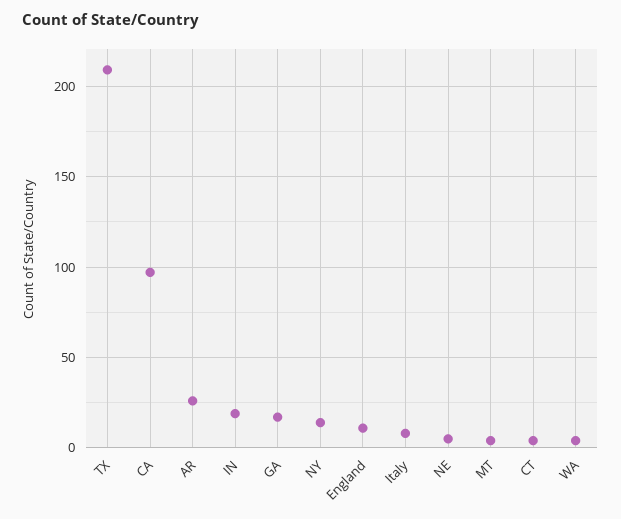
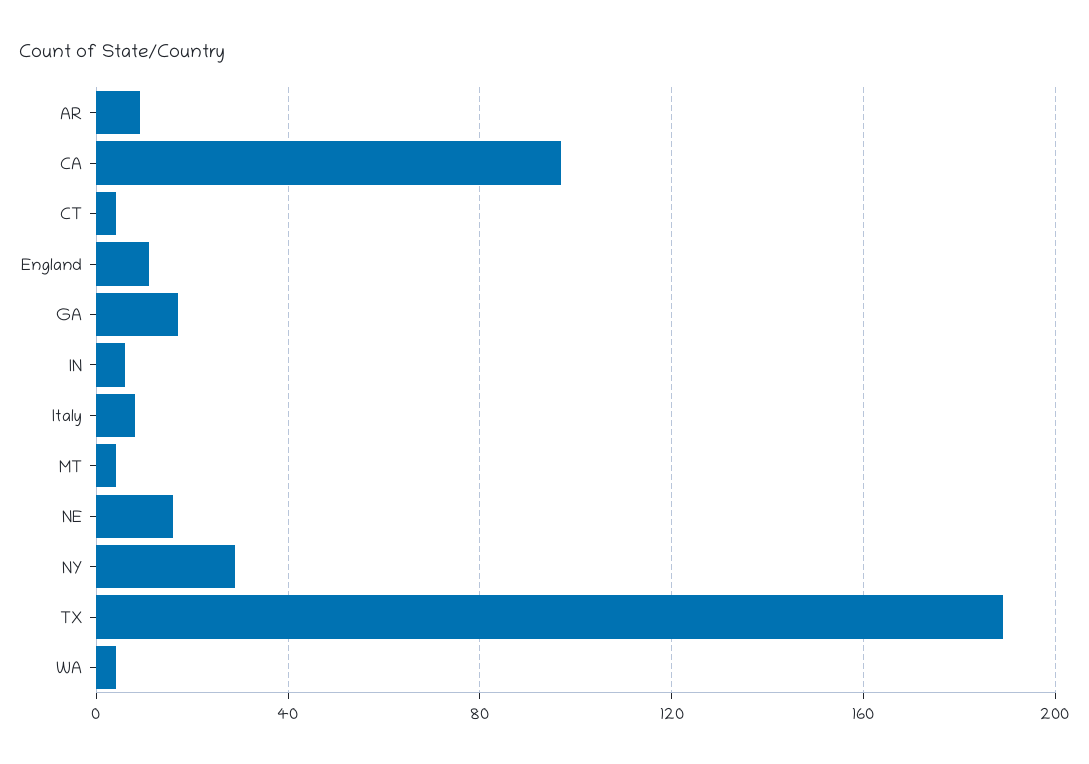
TX: 210 -> 190
AR: 25 -> 10
IN: 20 -> 5
NY: 15 -> 30
NE: 5 -> 15

